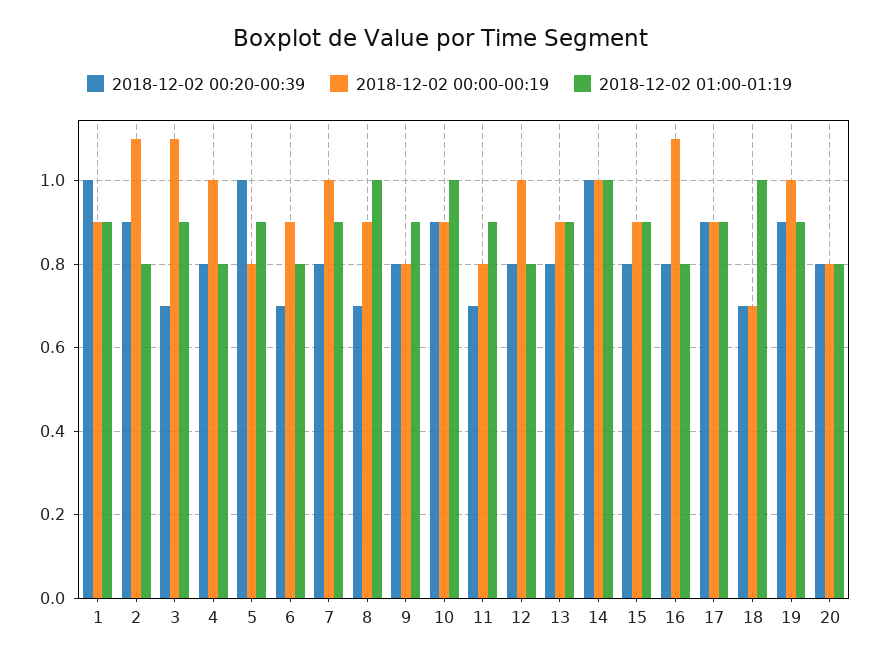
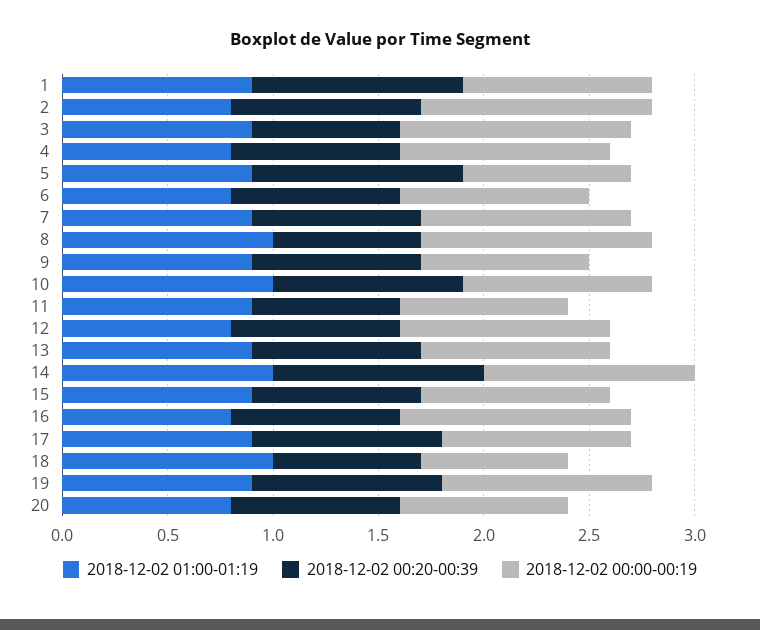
2018-12-02 00:20-00:39, 6: 0.7 -> 0.8
2018-12-02 00:00-00:19, 8: 0.9 -> 1.1

